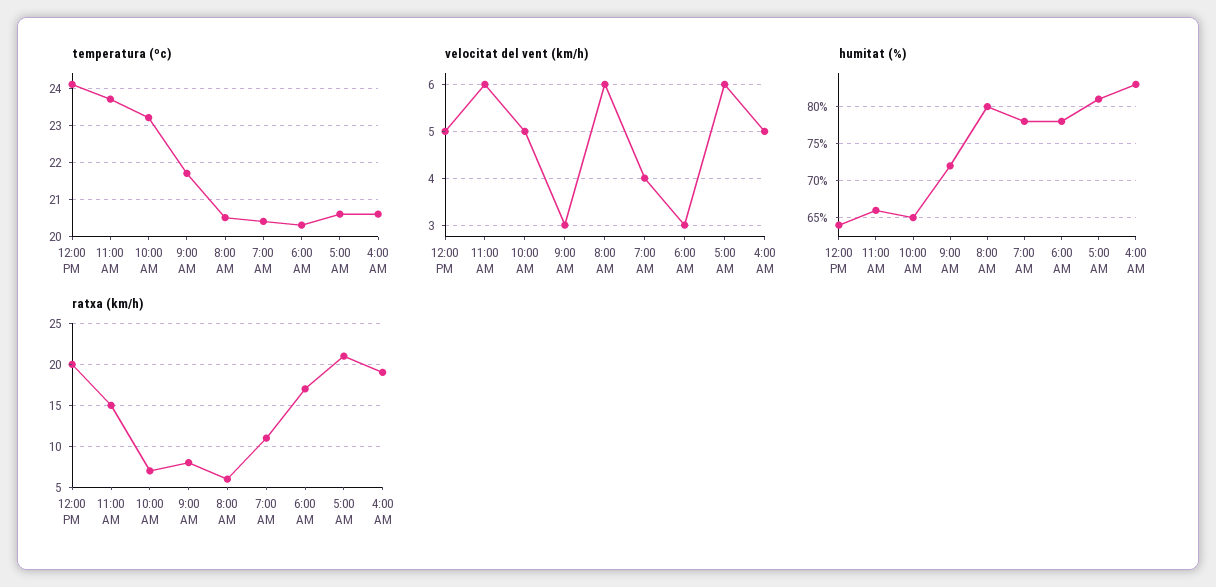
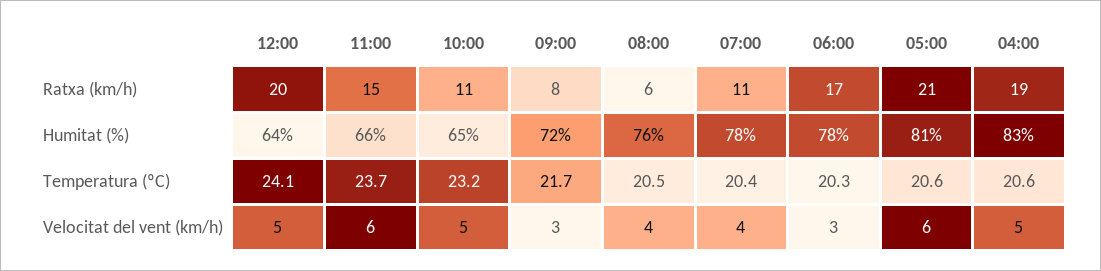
velocitat del vent (km/h), 8:00 AM: 6 -> 4
humitat (%), 8:00 AM: 80 -> 76
ratxa (km/h), 10:00 AM: 7 -> 11

